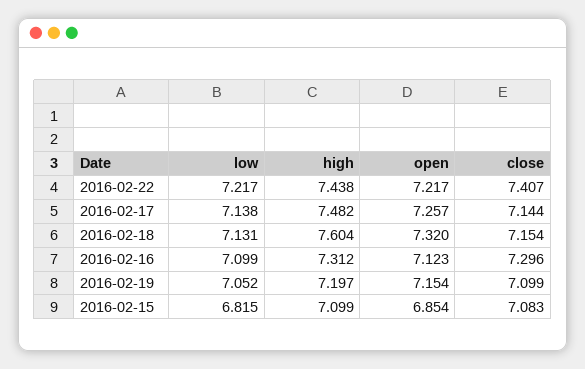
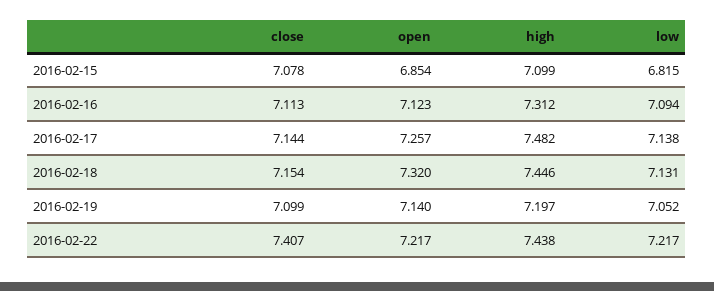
high, 2016-02-18: 7.604 -> 7.446
low, 2016-02-16: 7.099 -> 7.094
close, 2016-02-16: 7.296 -> 7.113
open, 2016-02-19: 7.154 -> 7.14
close, 2016-02-15: 7.083 -> 7.078

